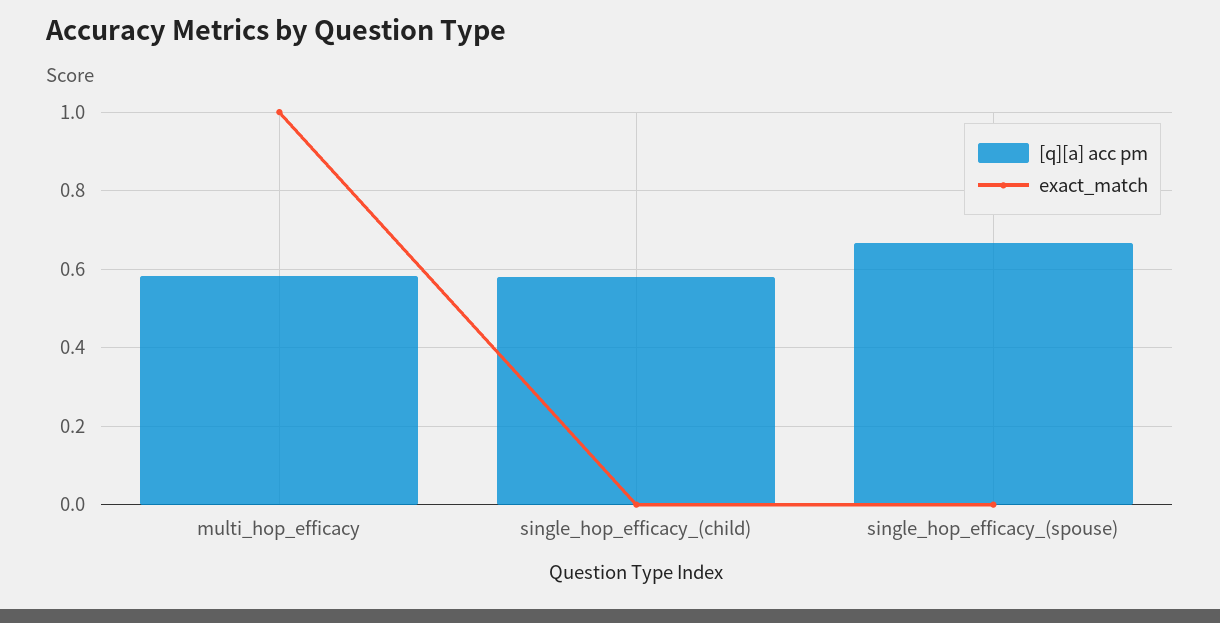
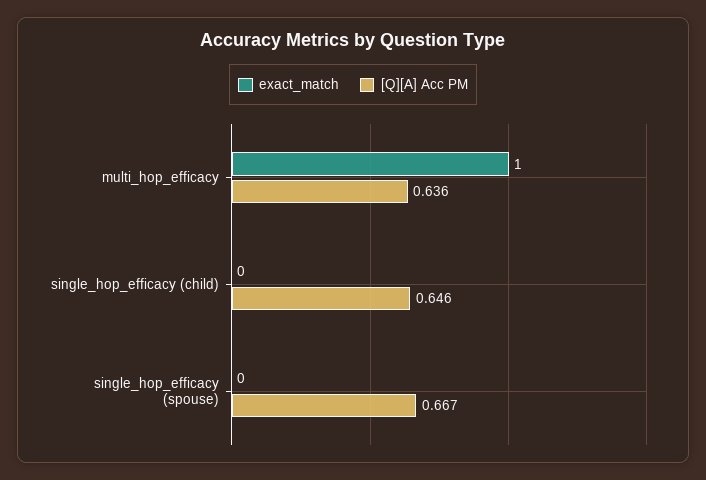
[q][a] acc pm, multi_hop_efficacy: 0.58 -> 0.636
[q][a] acc pm, single_hop_efficacy_(child): 0.58 -> 0.646

